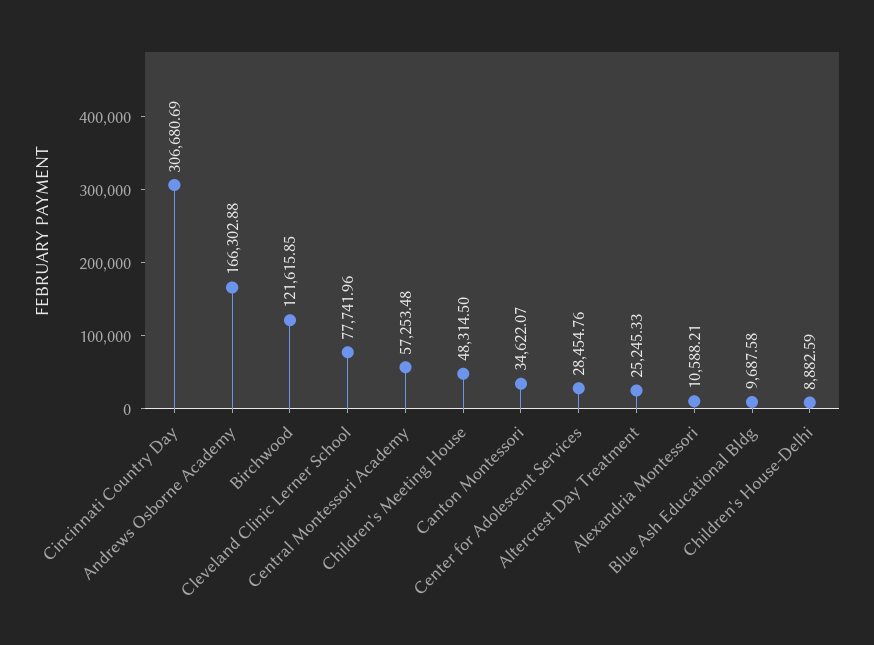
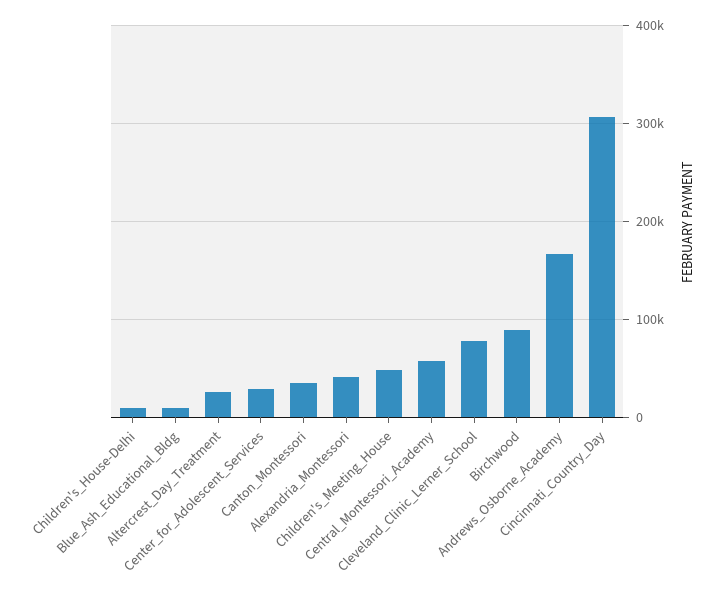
Birchwood: 121615.85 -> 90000
Alexandria Montessori: 10588.21 -> 40000

